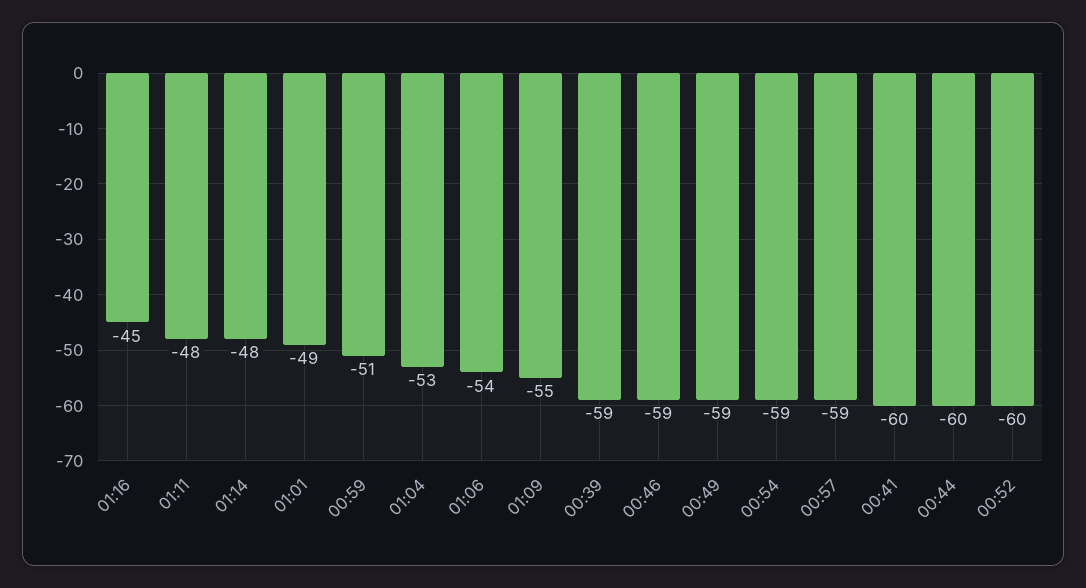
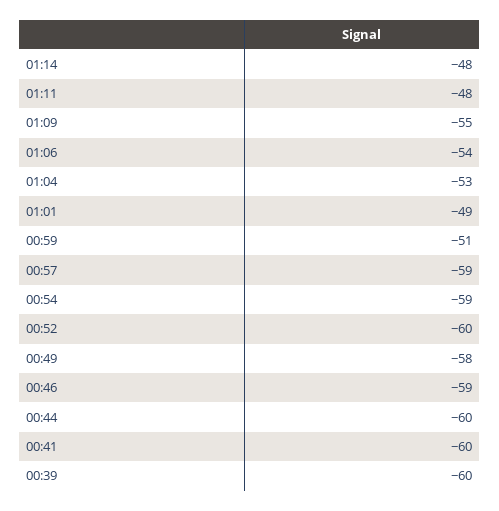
01:16: -45 -> none
00:39: -59 -> -60
00:49: -59 -> -58

